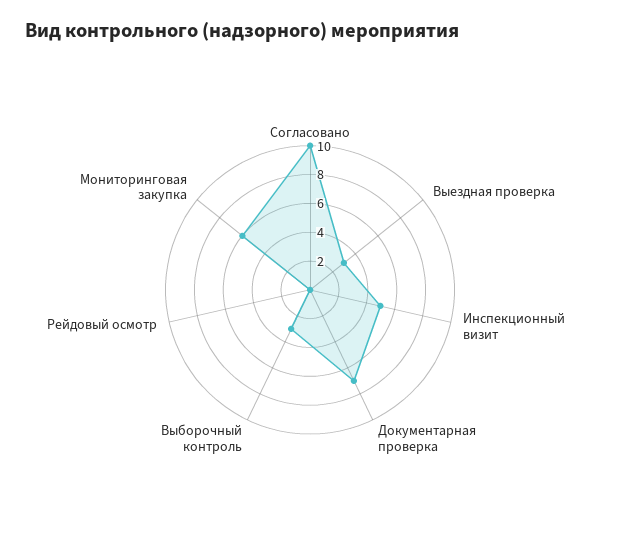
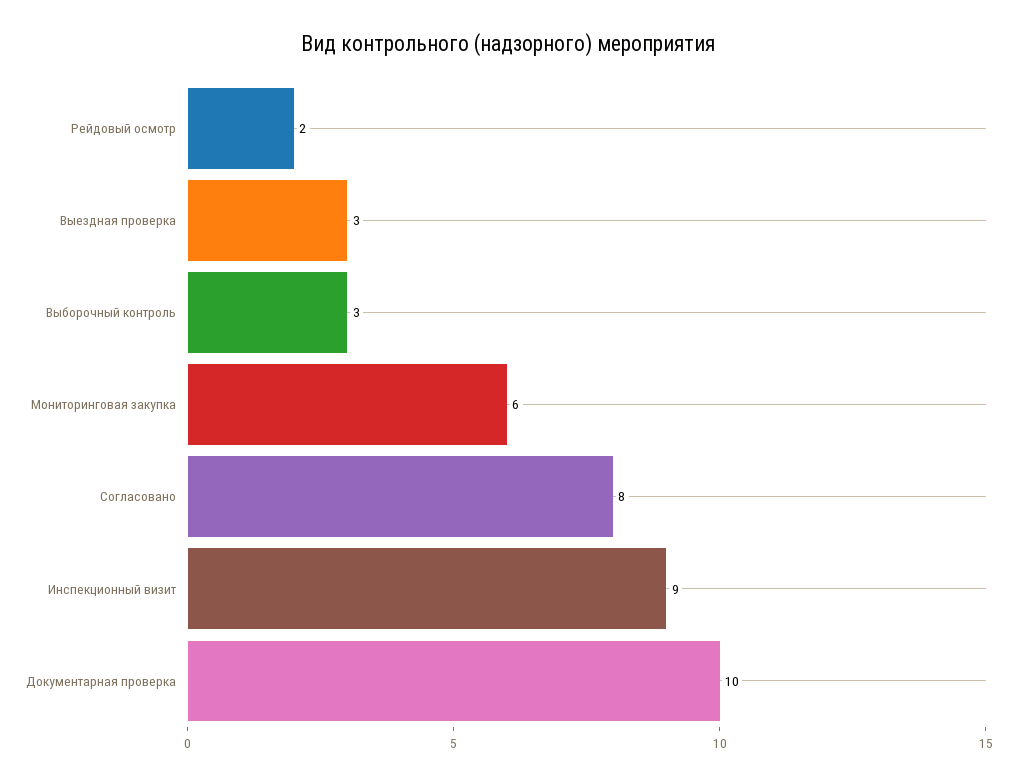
Согласовано: 10 -> 8
Инспекционный визит: 5 -> 9
Документарная проверка: 7 -> 10
Рейдовый осмотр: 0 -> 2

